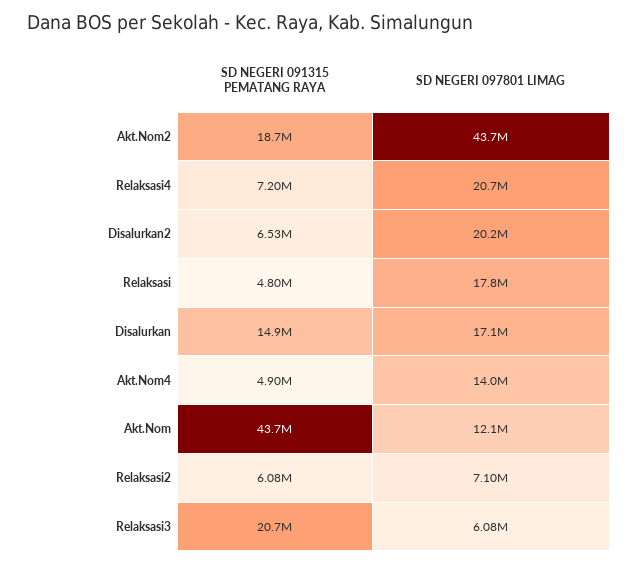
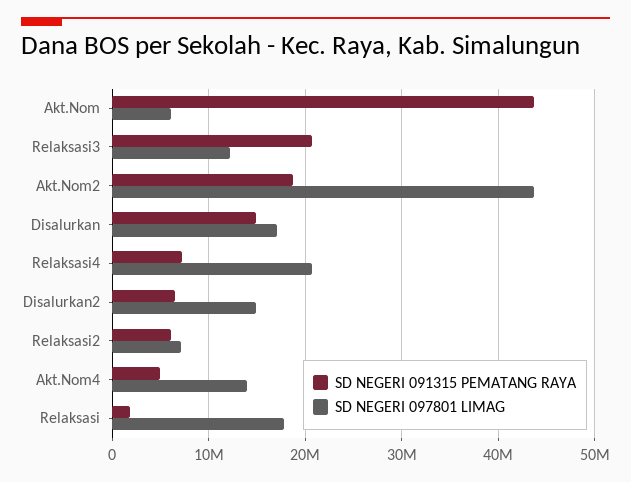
SD NEGERI 097801 LIMAG, Disalurkan2: 20200000 -> 15000000
SD NEGERI 091315 PEMATANG RAYA, Relaksasi: 4800000 -> 2000000
SD NEGERI 097801 LIMAG, Akt.Nom: 12100000 -> 6000000
SD NEGERI 097801 LIMAG, Relaksasi3: 6080000 -> 12000000

